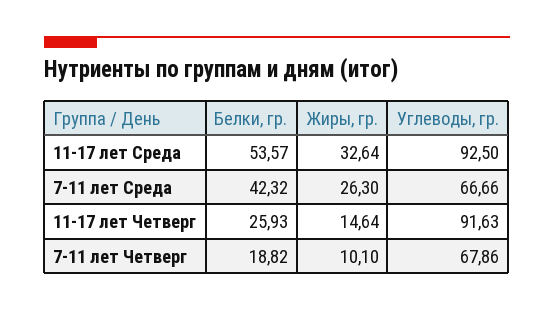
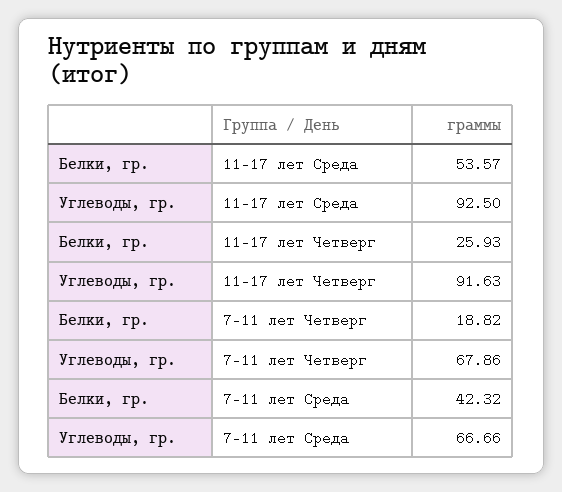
Жиры, гр., 11-17 лет Среда: 32.64 -> none
Жиры, гр., 7-11 лет Среда: 26.3 -> none
Жиры, гр., 11-17 лет Четверг: 14.64 -> none
Жиры, гр., 7-11 лет Четверг: 10.1 -> none

